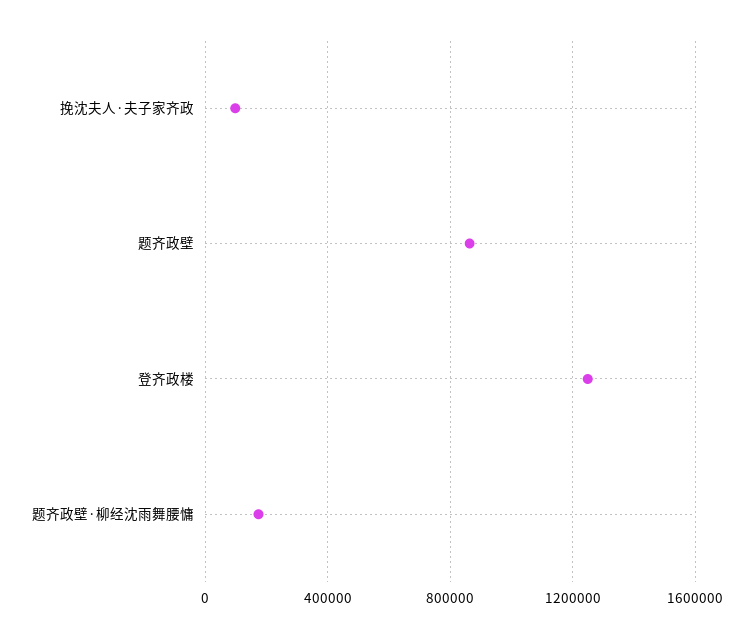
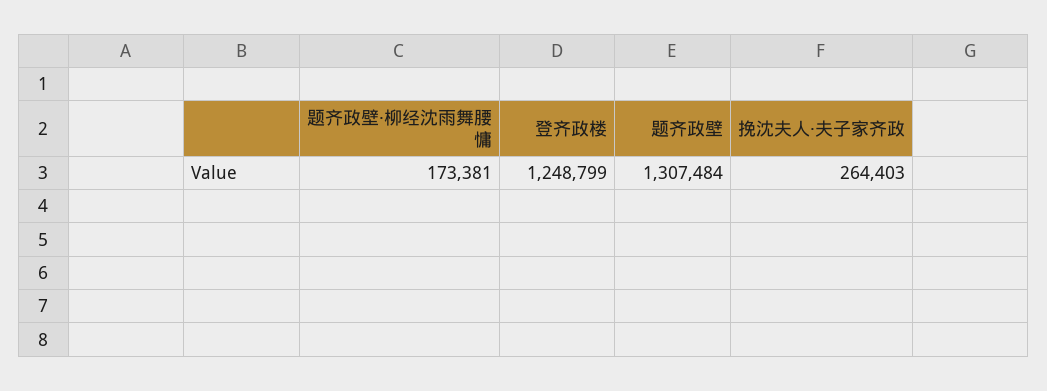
挽沈夫人·夫子家齐政: 100000 -> 264403
题齐政壁: 850000 -> 1307484

